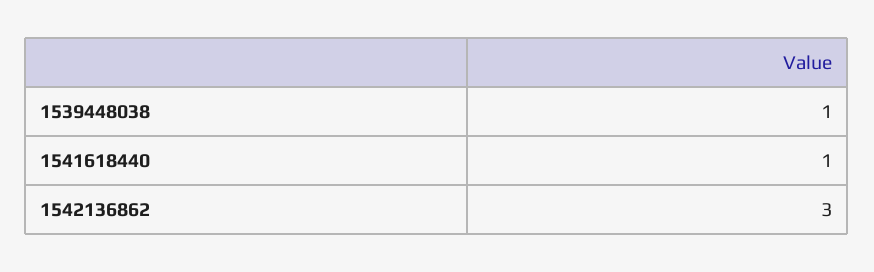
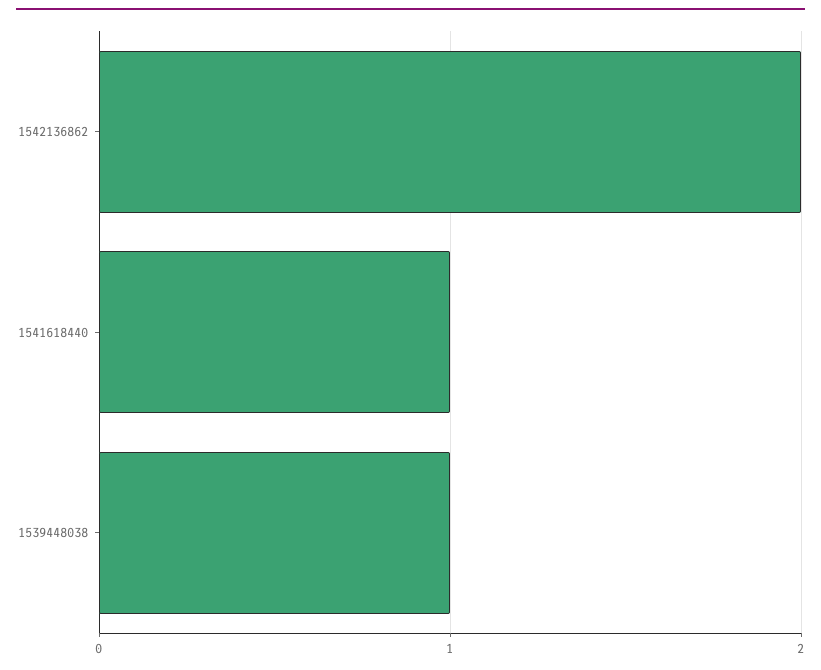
1542136862: 3 -> 2

